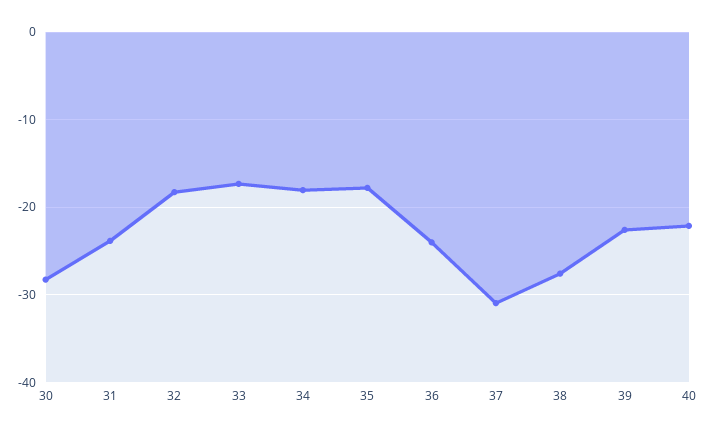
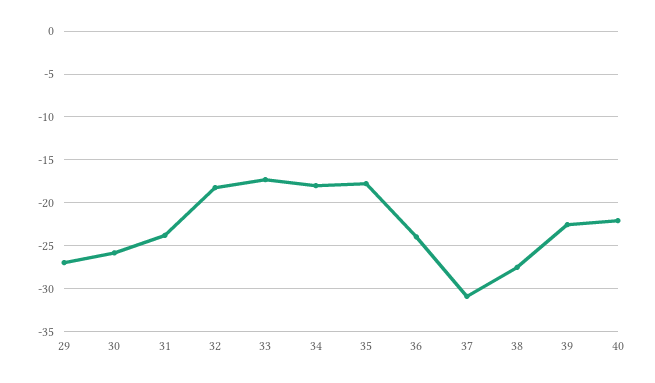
30: -28 -> -26
29: none -> -27

